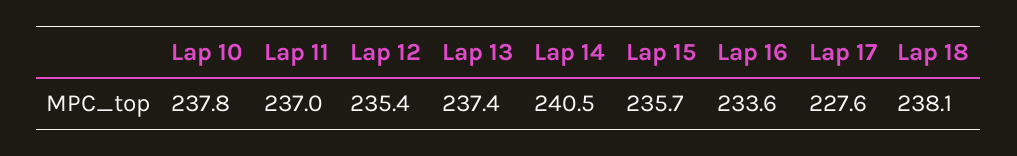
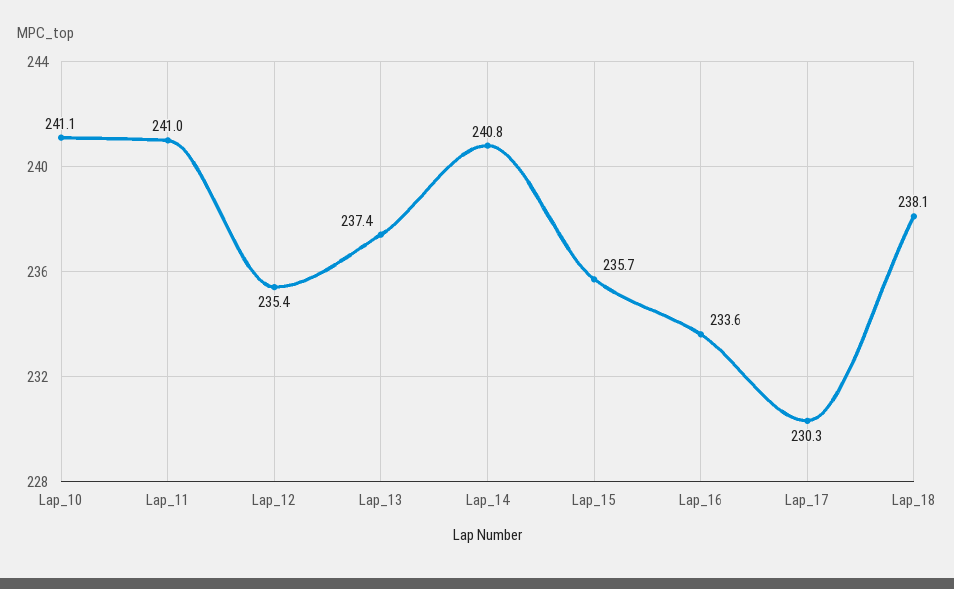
Lap 10: 237.8 -> 241.1
Lap 11: 237 -> 241
Lap 14: 240.5 -> 240.8
Lap 17: 227.6 -> 230.3

